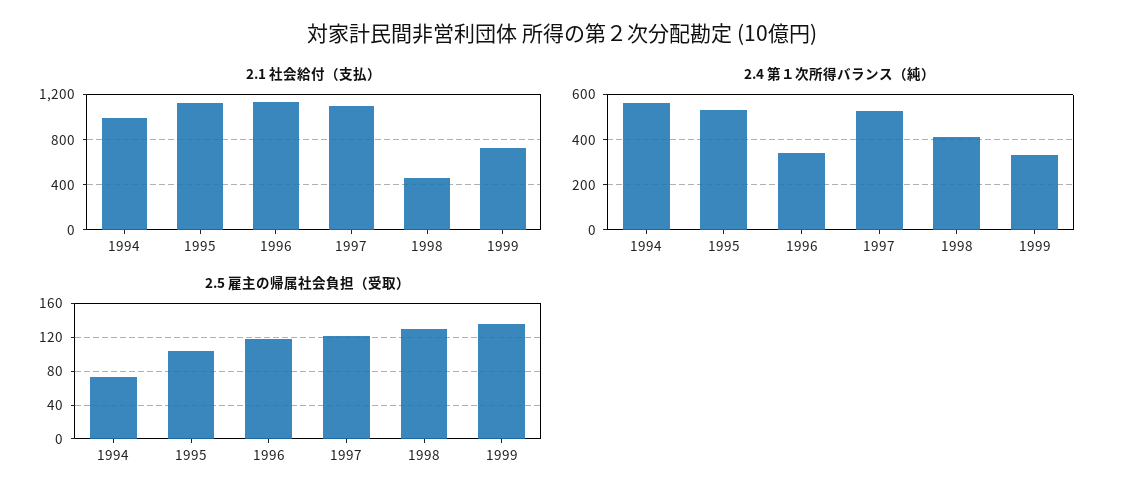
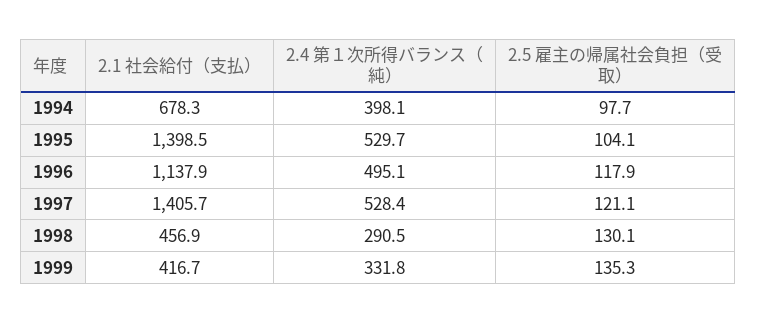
2.1 社会給付（支払）, 1994: 1000 -> 678.3
2.1 社会給付（支払）, 1995: 1100 -> 1398.5
2.1 社会給付（支払）, 1997: 1100 -> 1405.7
2.1 社会給付（支払）, 1999: 700 -> 416.7
2.4 第１次所得バランス（純）, 1994: 550 -> 398.1
2.4 第１次所得バランス（純）, 1996: 350 -> 495.1
2.4 第１次所得バランス（純）, 1998: 400 -> 290.5
2.5 雇主の帰属社会負担（受取）, 1994: 70 -> 97.7

